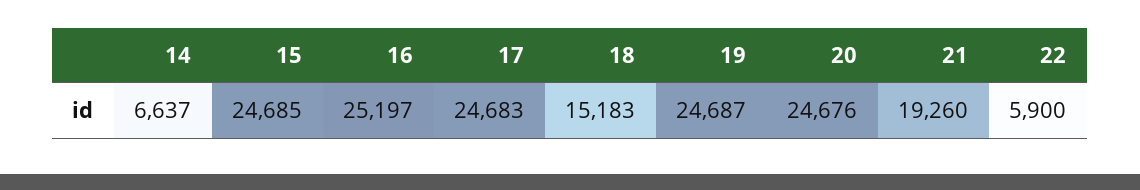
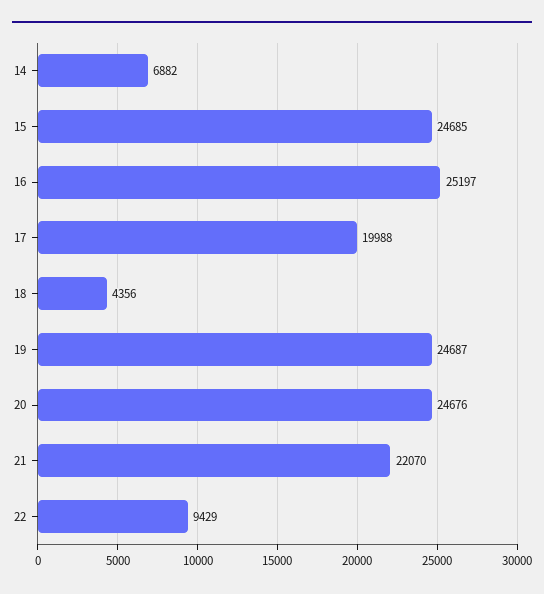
14: 6637 -> 6882
17: 24683 -> 19988
18: 15183 -> 4356
21: 19260 -> 22070
22: 5900 -> 9429

